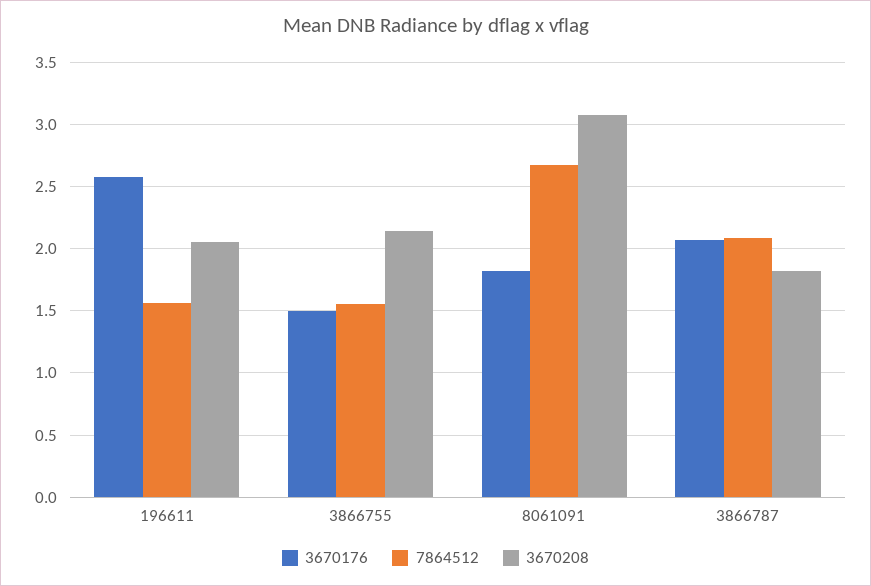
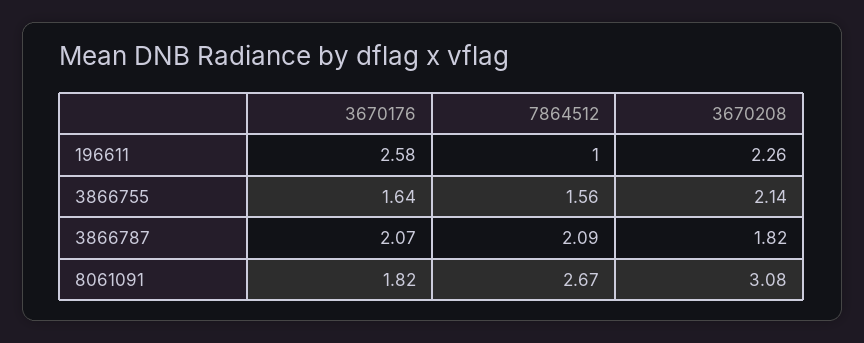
7864512, 196611: 1.55 -> 1
3670208, 196611: 2.05 -> 2.26
3670176, 3866755: 1.5 -> 1.64

